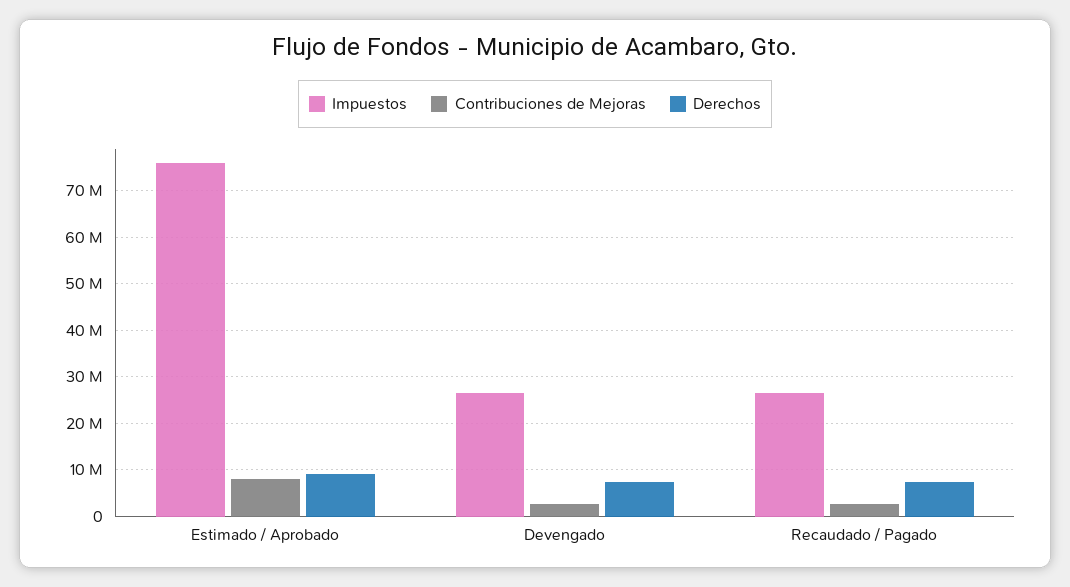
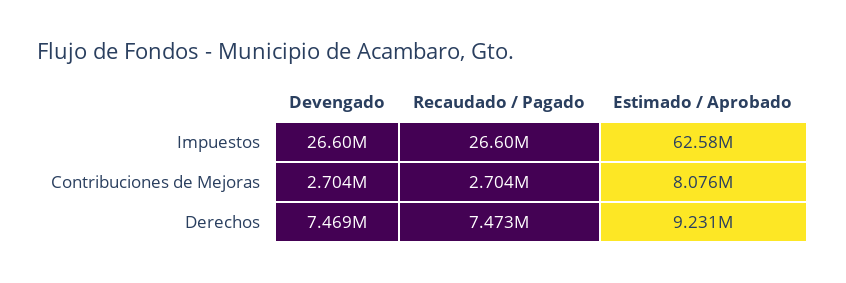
Impuestos, Estimado / Aprobado: 76000000 -> 62580000

